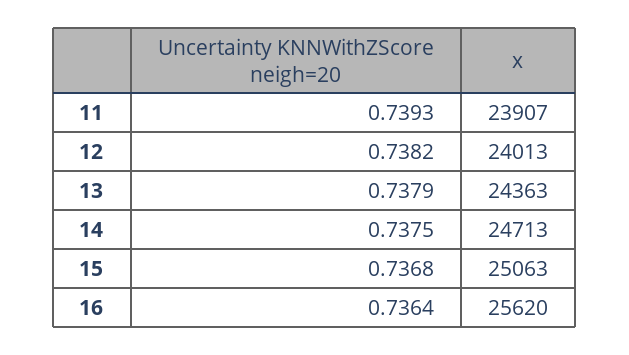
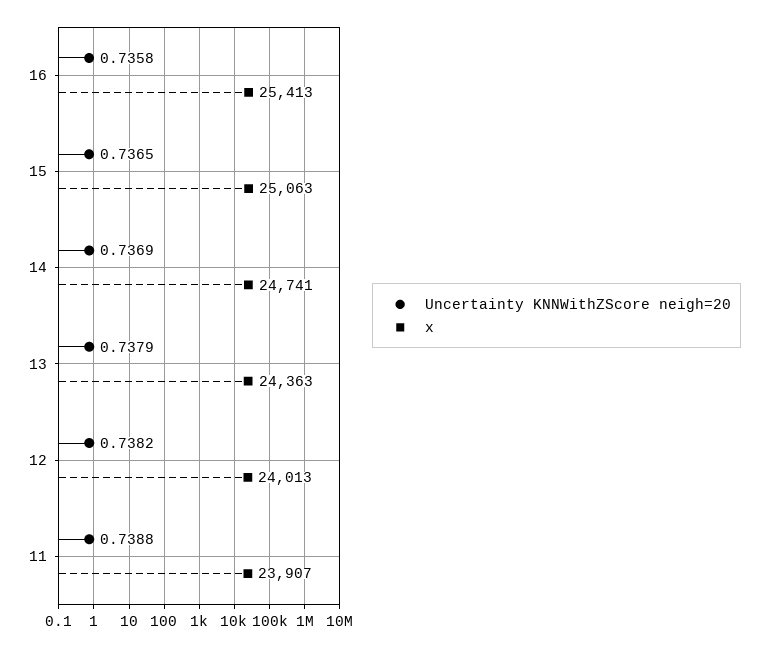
Uncertainty KNNWithZScore neigh=20, 11: 0.7393 -> 0.7388
Uncertainty KNNWithZScore neigh=20, 14: 0.7375 -> 0.7369
x, 14: 24713 -> 24741
Uncertainty KNNWithZScore neigh=20, 15: 0.7368 -> 0.7365
Uncertainty KNNWithZScore neigh=20, 16: 0.7364 -> 0.7358
x, 16: 25620 -> 25413

